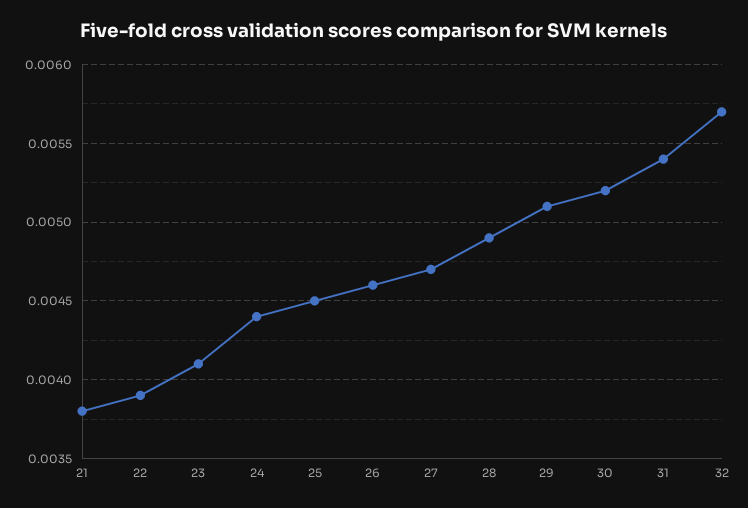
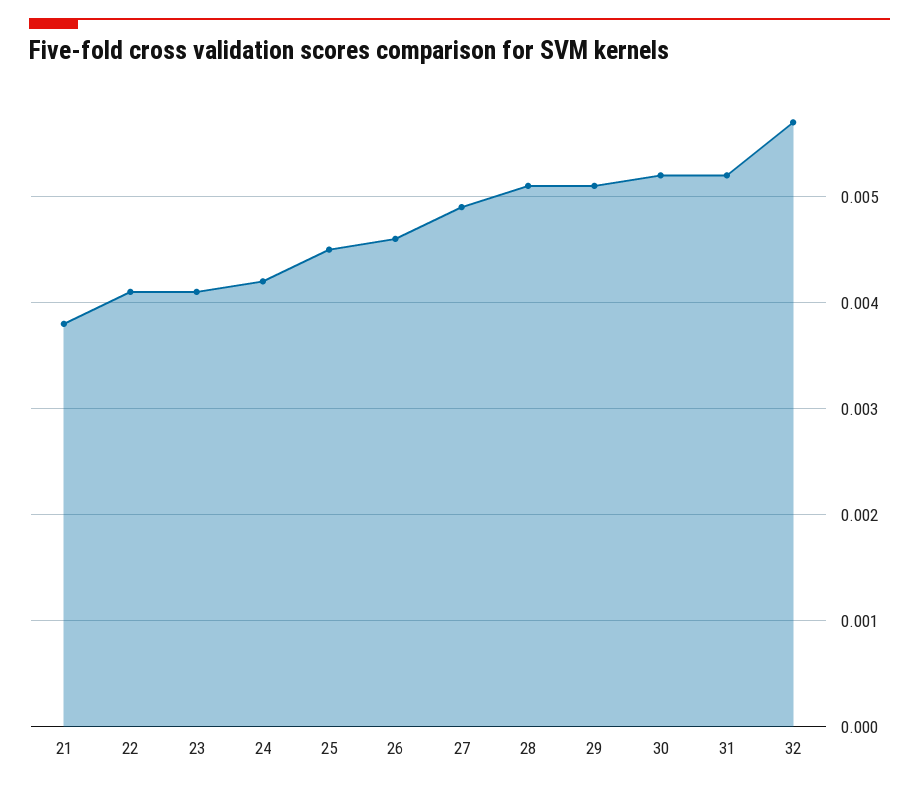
22: 0.0039 -> 0.0041
24: 0.0044 -> 0.0042
27: 0.0047 -> 0.0049
28: 0.0049 -> 0.0051
31: 0.0054 -> 0.0052

